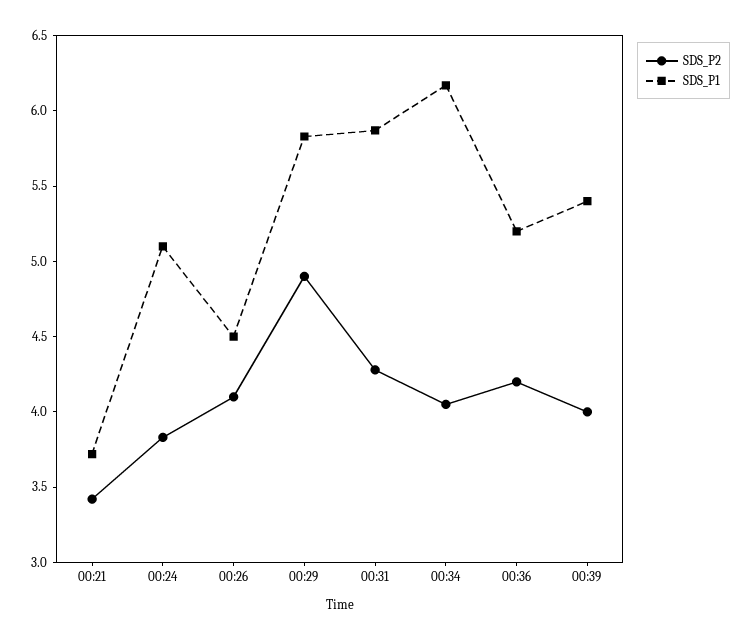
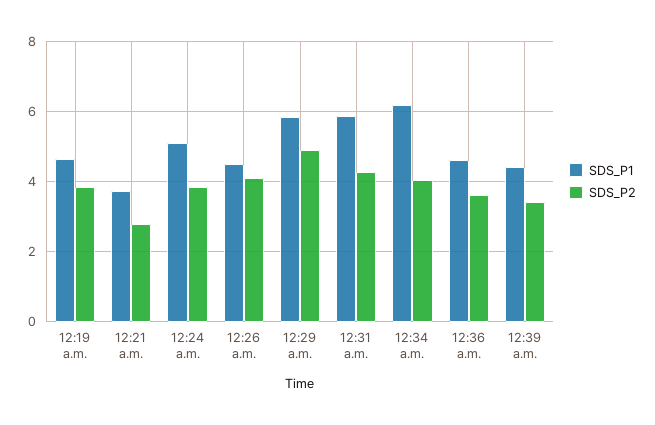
SDS_P2, 00:21: 3.4 -> 2.8
SDS_P2, 00:36: 4.2 -> 3.6
SDS_P1, 00:36: 5.2 -> 4.6
SDS_P2, 00:39: 4 -> 3.4
SDS_P1, 00:39: 5.4 -> 4.4
SDS_P1, 12:19 a.m.: none -> 4.6
SDS_P2, 12:19 a.m.: none -> 3.8

